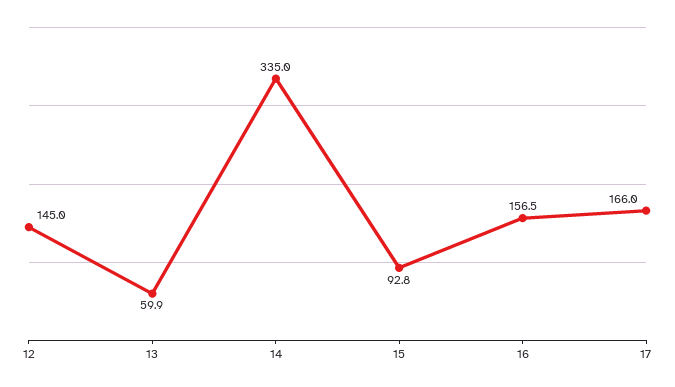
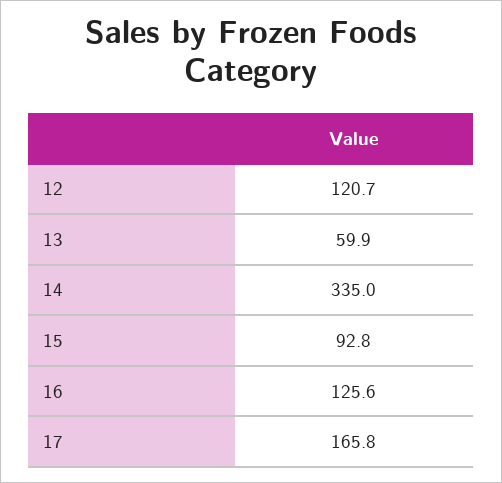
12: 145 -> 120.7
16: 156.5 -> 125.6
17: 166 -> 165.8

